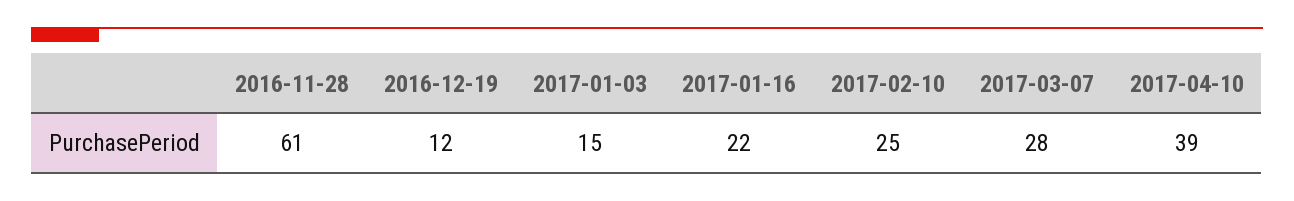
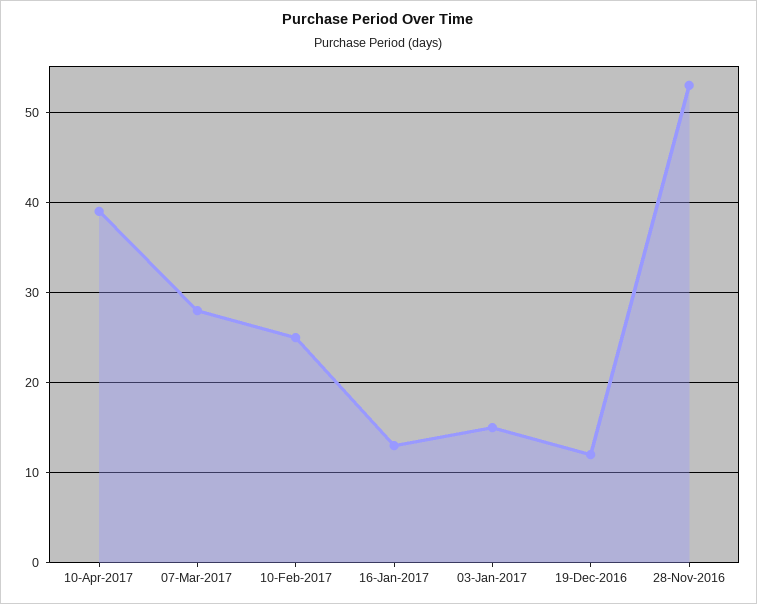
2016-11-28: 61 -> 53
2017-01-16: 22 -> 13

